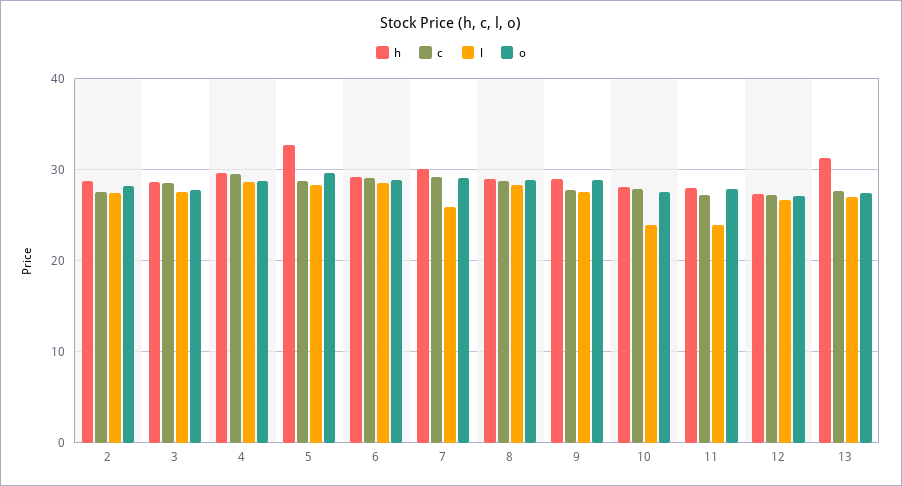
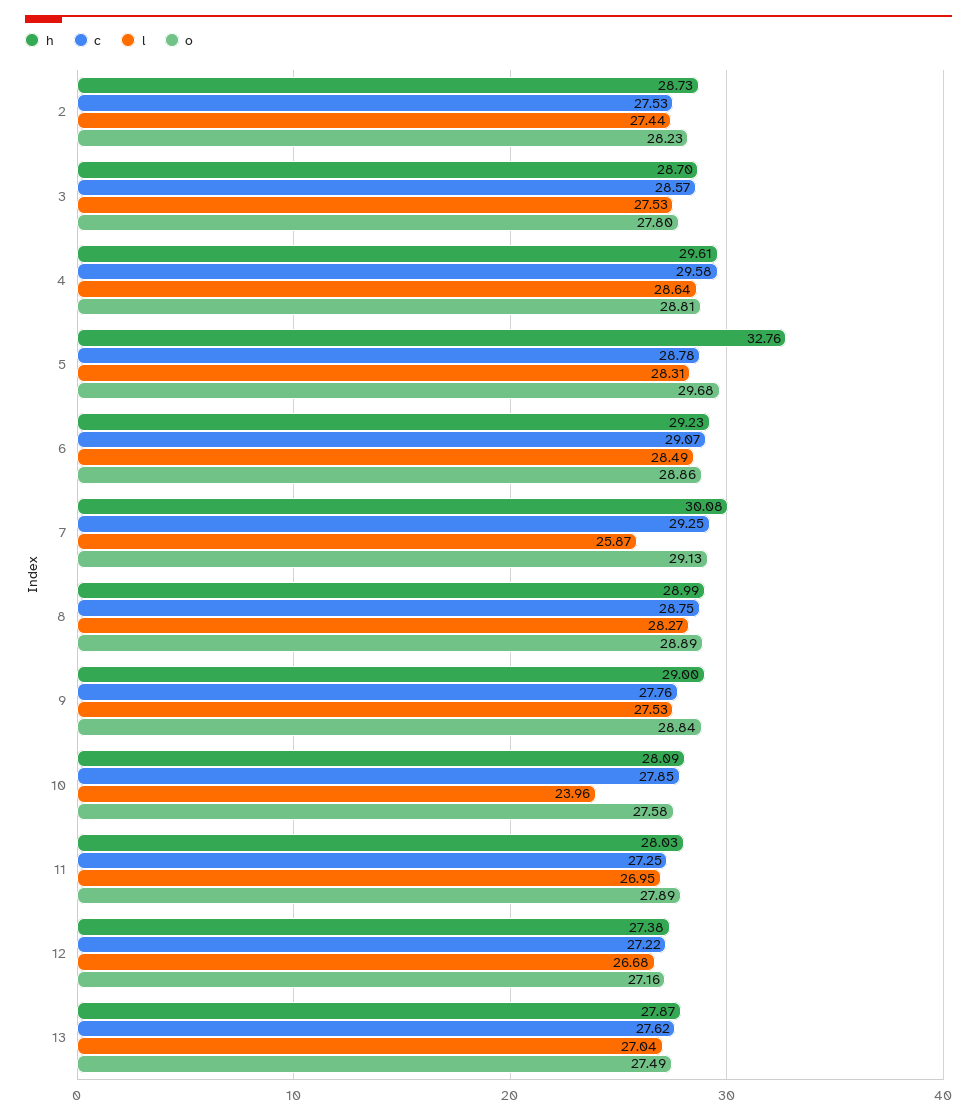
l, 11: 24 -> 26.95
h, 13: 31 -> 27.87

